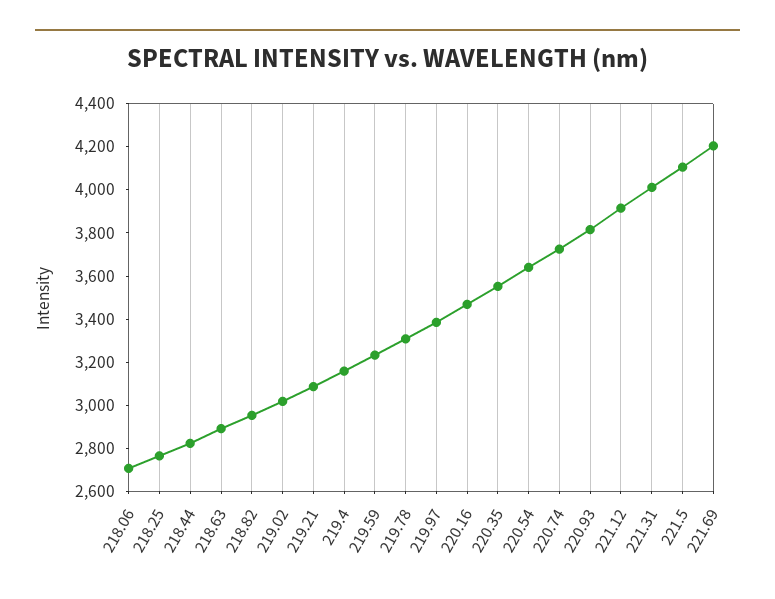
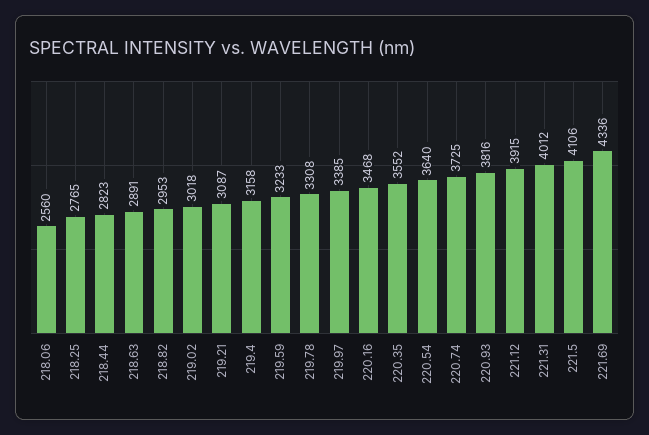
218.06: 2700 -> 2560
221.69: 4200 -> 4336

